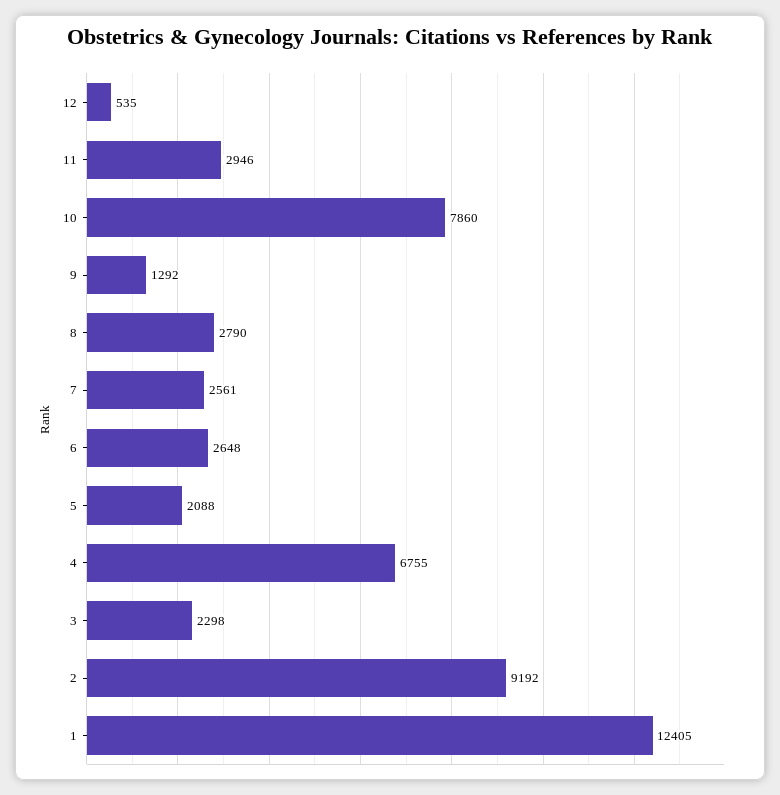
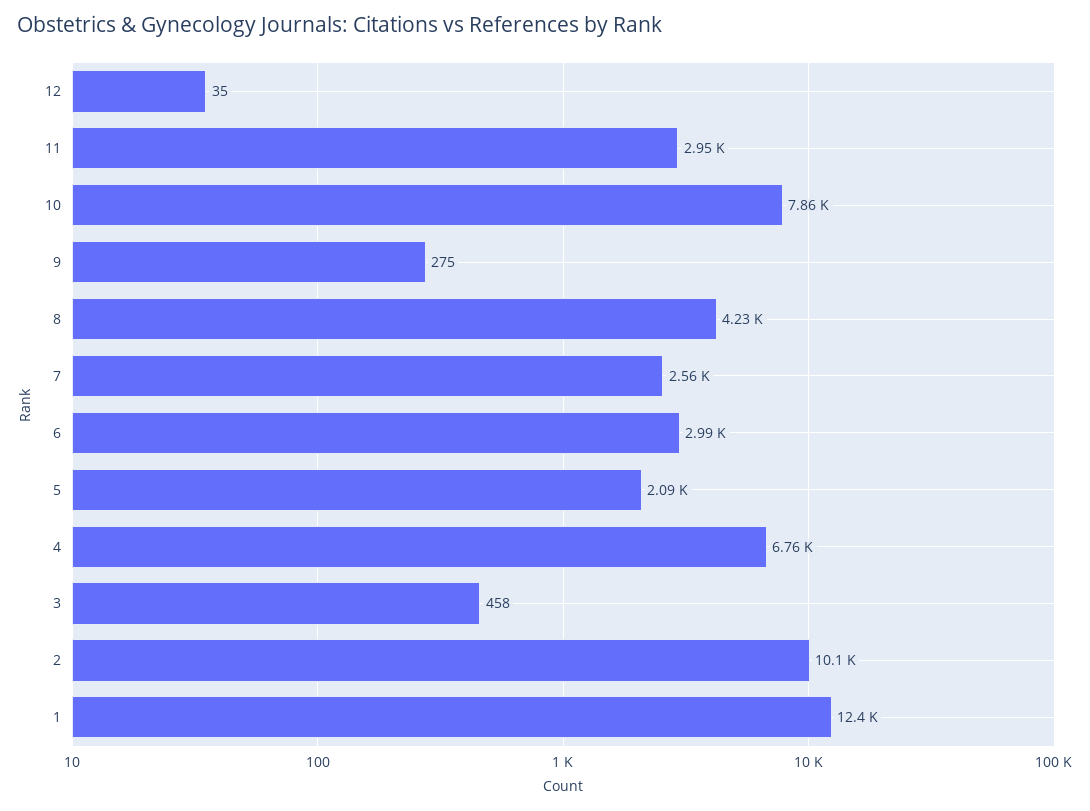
12: 535 -> 35
9: 1292 -> 275
8: 2790 -> 4230
6: 2648 -> 2990
3: 2298 -> 458
2: 9192 -> 10100

